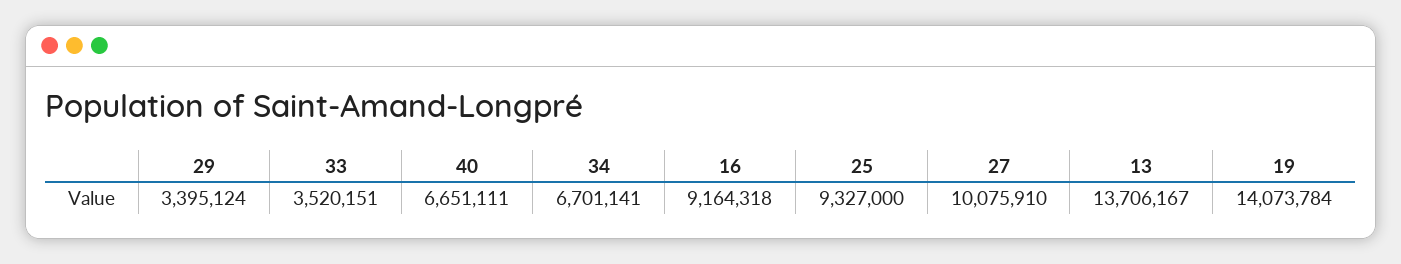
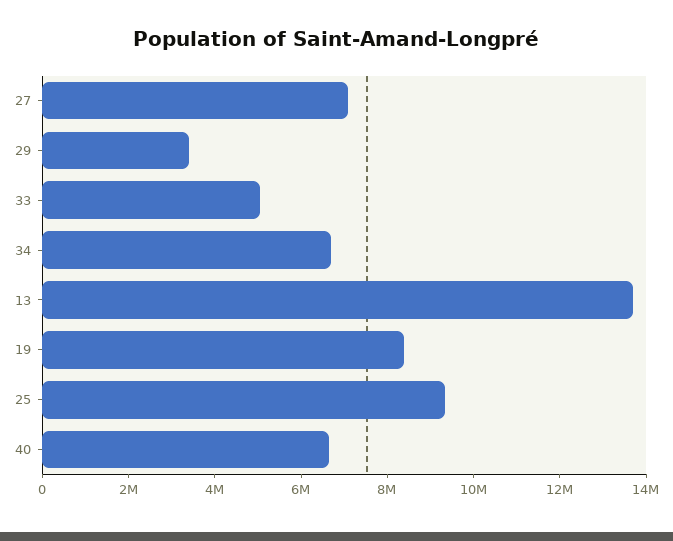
33: 3520151 -> 5000000
16: 9164318 -> none
27: 10075910 -> 7000000
19: 14073784 -> 8500000

